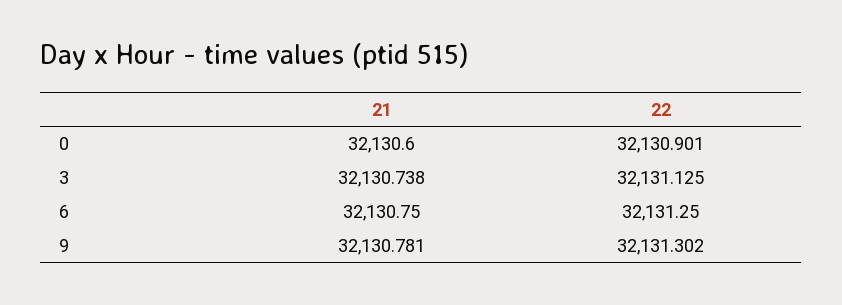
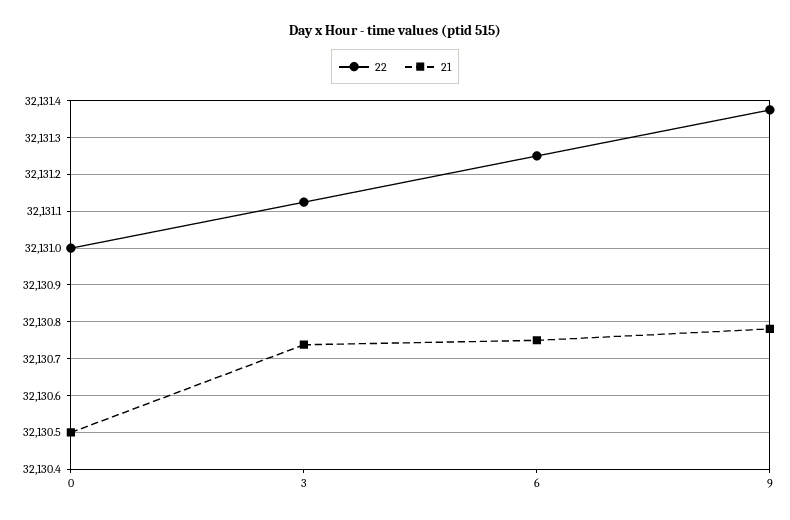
21, 0: 32130.6 -> 32130.5
22, 0: 32130.901 -> 32131
22, 9: 32131.302 -> 32131.38

